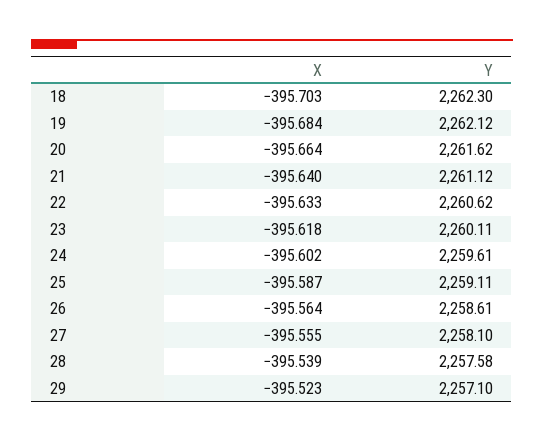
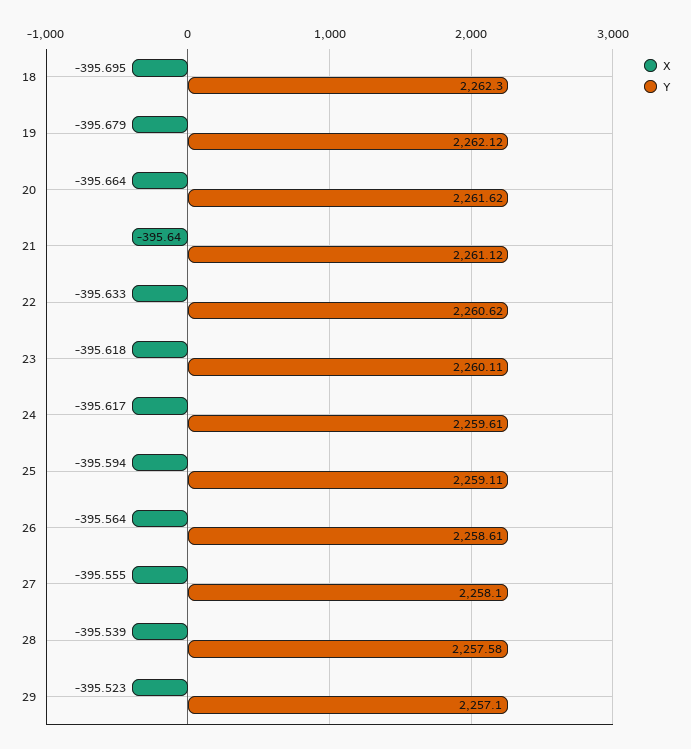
X, 18: -395.703 -> -395.695
X, 19: -395.684 -> -395.679
X, 24: -395.602 -> -395.617
X, 25: -395.587 -> -395.594

